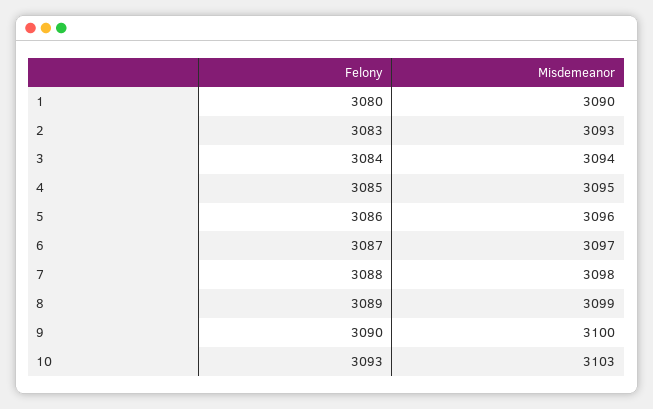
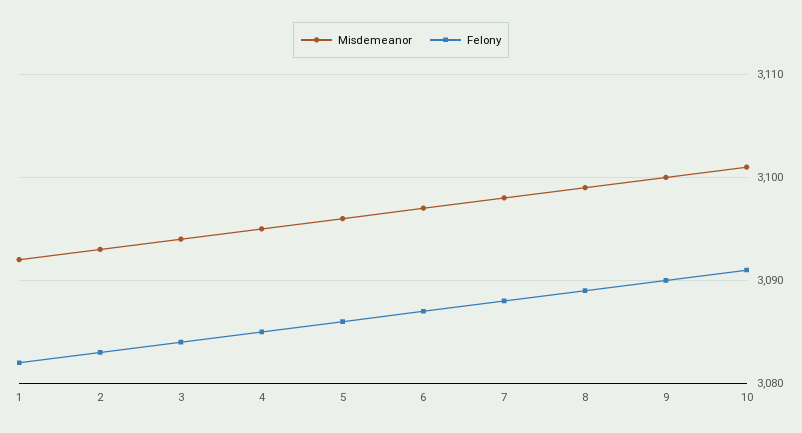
Felony, 1: 3080 -> 3082
Misdemeanor, 1: 3090 -> 3092
Felony, 10: 3093 -> 3091
Misdemeanor, 10: 3103 -> 3101

